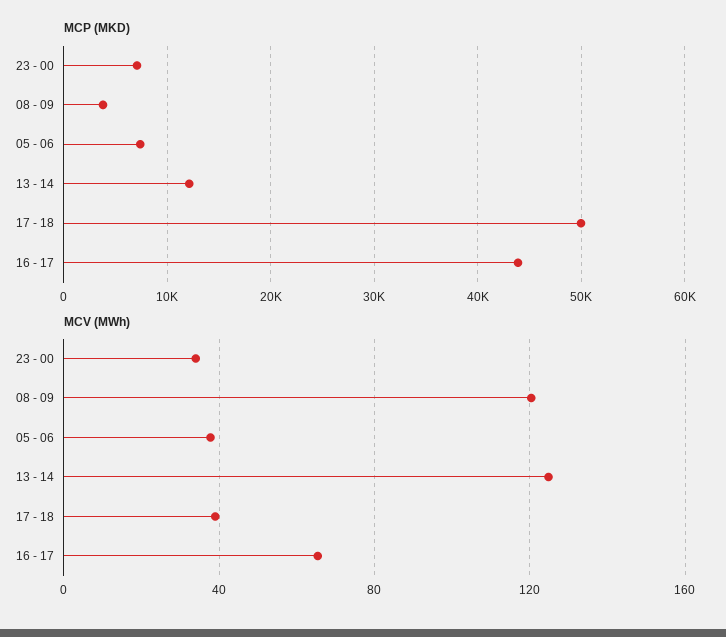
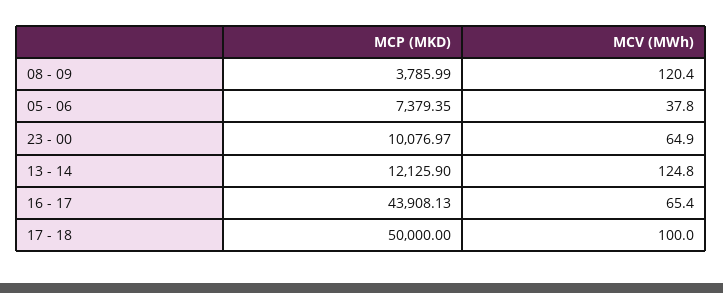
MCP (MKD), 23 - 00: 7000 -> 10076.97
MCV (MWh), 23 - 00: 35 -> 64.9
MCV (MWh), 17 - 18: 40 -> 100

